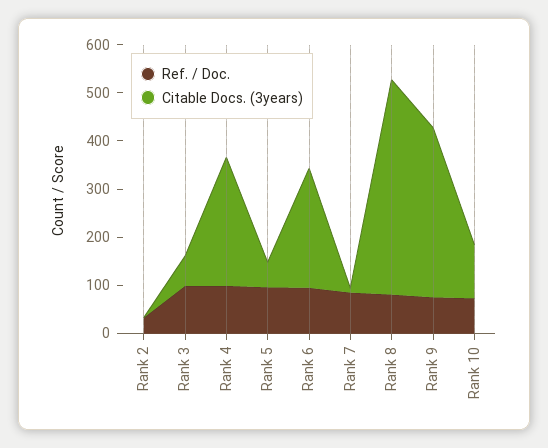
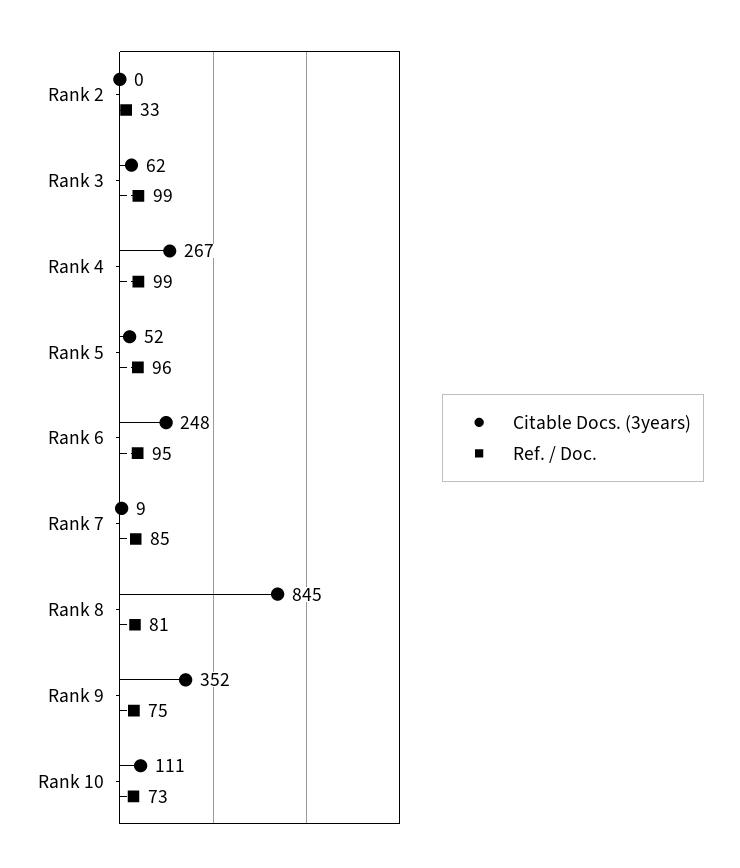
Citable Docs. (3years), Rank 8: 440 -> 845

